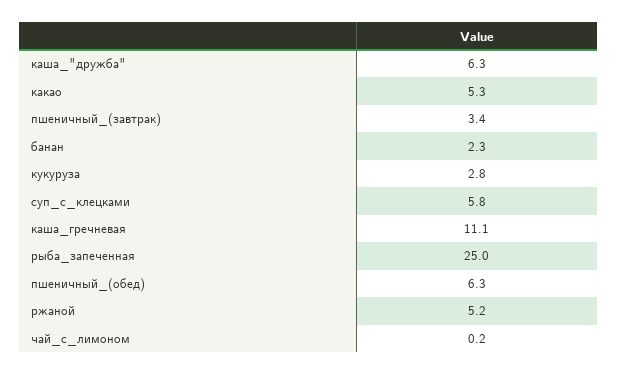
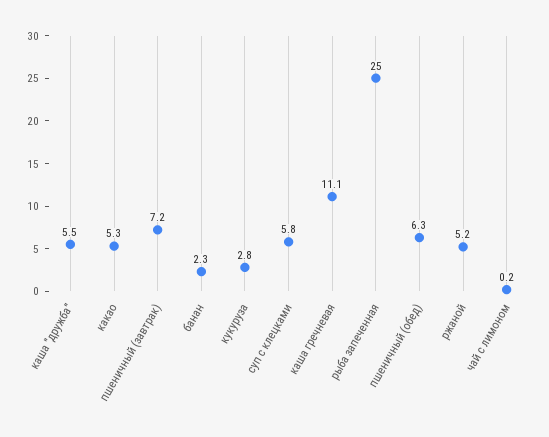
каша_"дружба": 6.3 -> 5.5
пшеничный_(завтрак): 3.4 -> 7.2

